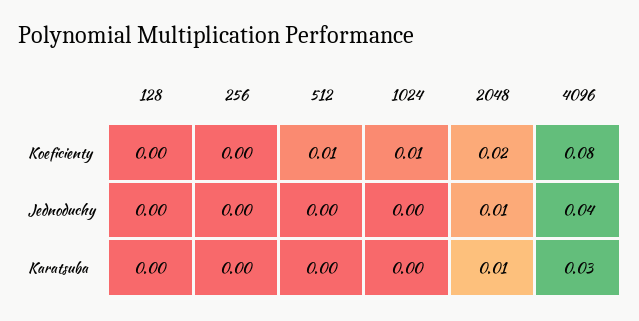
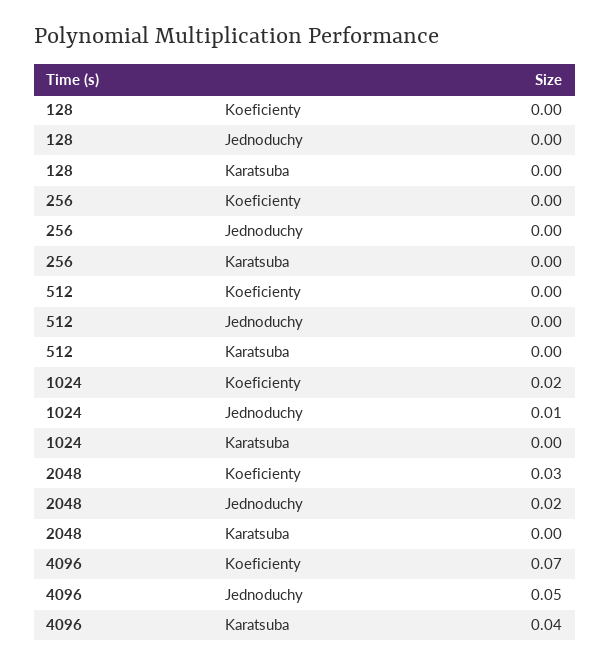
512, Koeficienty: 0.01 -> 0
1024, Koeficienty: 0.01 -> 0.02
2048, Koeficienty: 0.02 -> 0.03
4096, Koeficienty: 0.08 -> 0.07
1024, Jednoduchy: 0 -> 0.01
2048, Jednoduchy: 0.01 -> 0.02
4096, Jednoduchy: 0.04 -> 0.05
2048, Karatsuba: 0.01 -> 0
4096, Karatsuba: 0.03 -> 0.04

